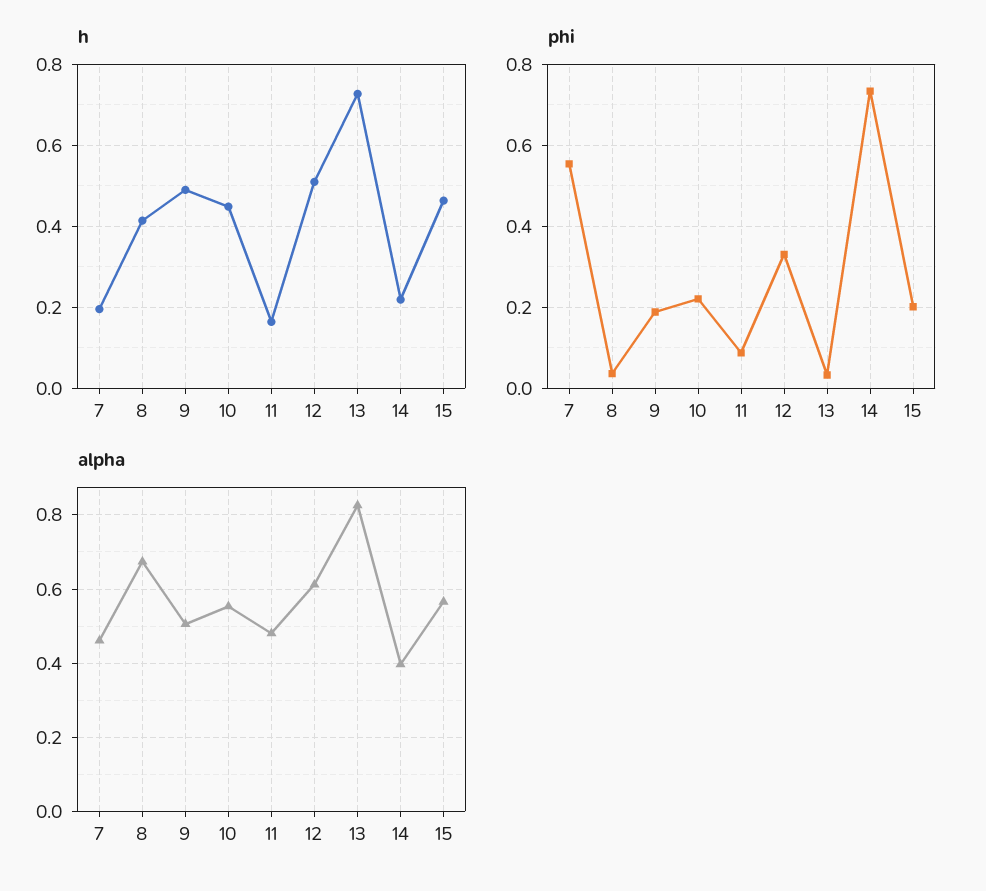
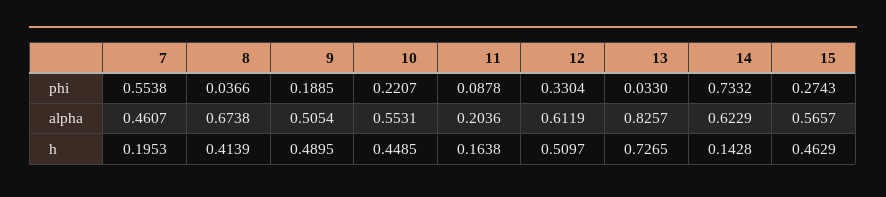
h, 14: 0.22 -> 0.1428
phi, 15: 0.2 -> 0.2743
alpha, 11: 0.48 -> 0.2036
alpha, 14: 0.4 -> 0.6229

